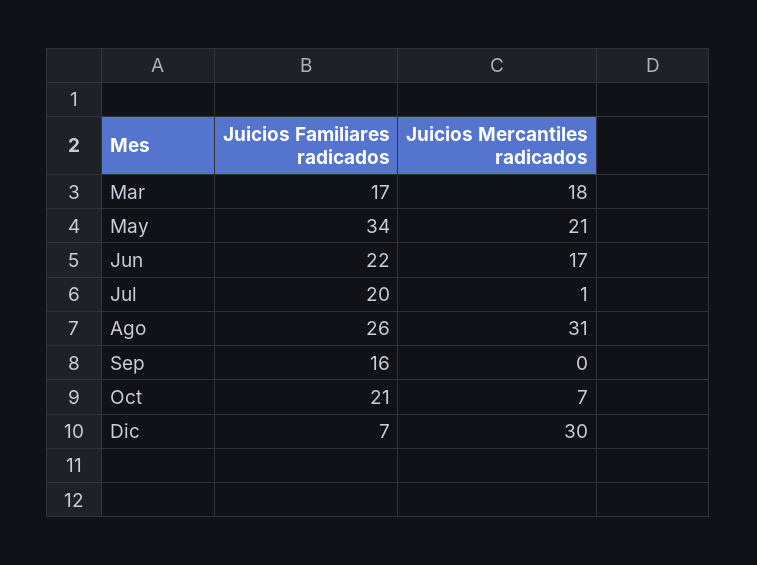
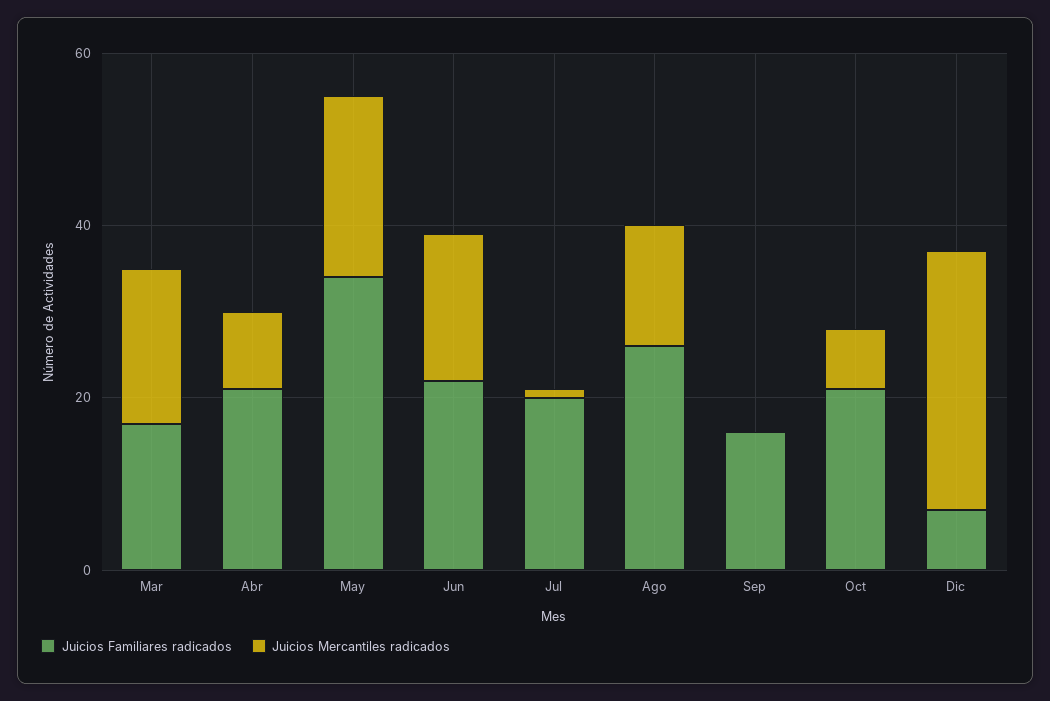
Juicios Mercantiles radicados, Ago: 31 -> 15
Juicios Familiares radicados, Abr: none -> 20
Juicios Mercantiles radicados, Abr: none -> 10

